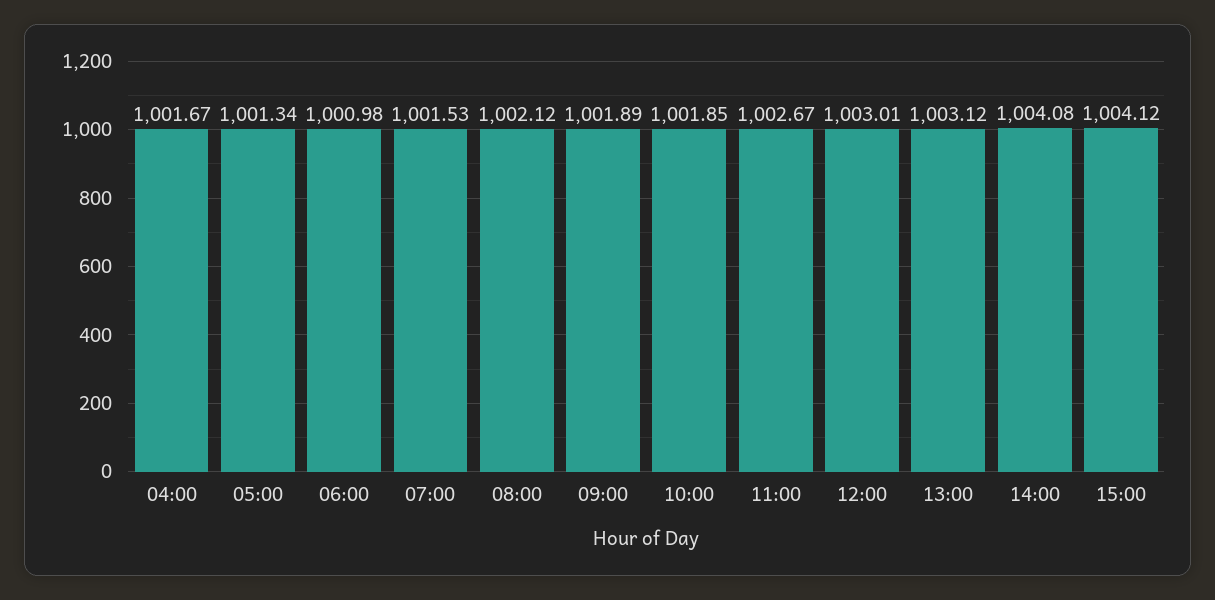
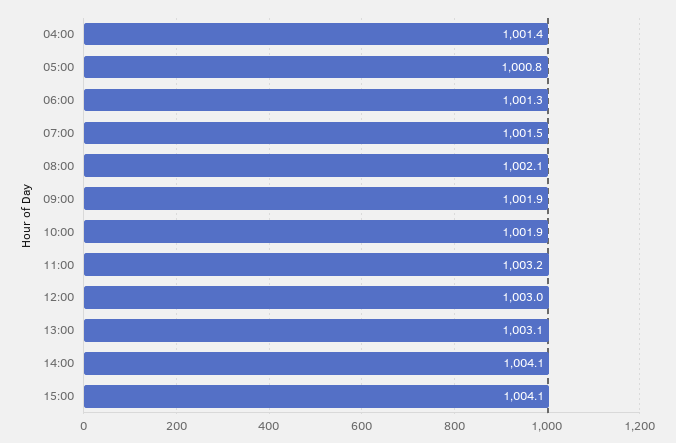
04:00: 1001.67 -> 1001.4
05:00: 1001.34 -> 1000.8
06:00: 1000.98 -> 1001.3
11:00: 1002.67 -> 1003.2

